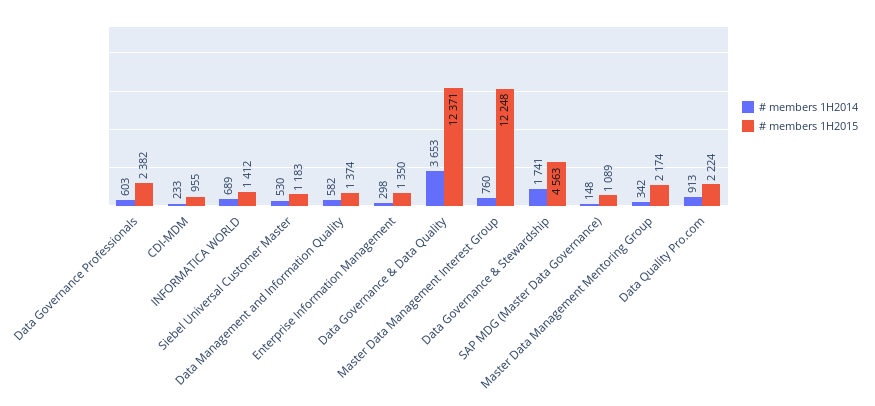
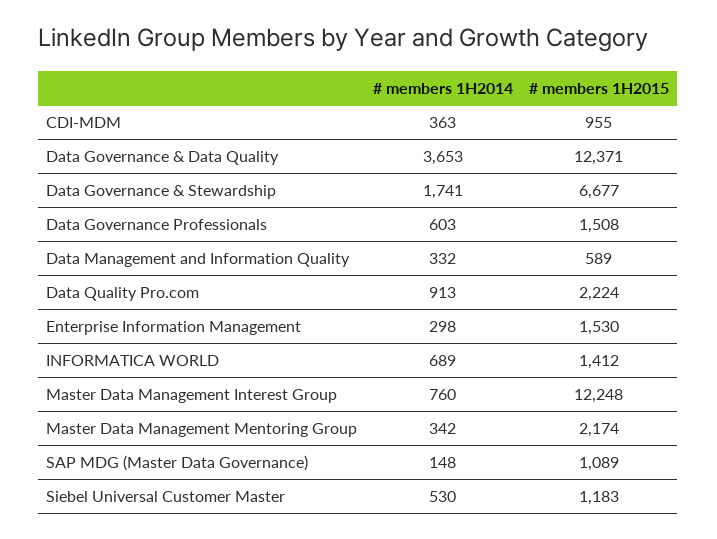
# members 1H2015, Data Governance Professionals: 2382 -> 1508
# members 1H2014, CDI-MDM: 233 -> 363
# members 1H2014, Data Management and Information Quality: 582 -> 332
# members 1H2015, Data Management and Information Quality: 1374 -> 589
# members 1H2015, Enterprise Information Management: 1350 -> 1530
# members 1H2015, Data Governance & Stewardship: 4563 -> 6677

